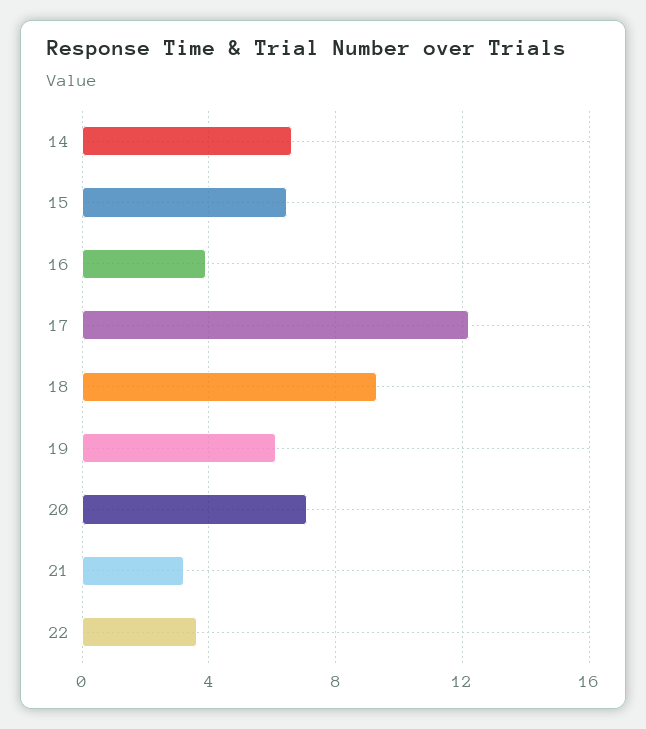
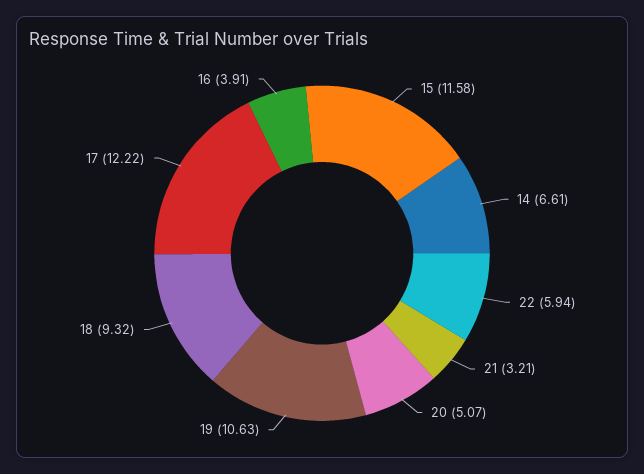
15: 6.5 -> 11.58
19: 6 -> 10.63
20: 7 -> 5.07
22: 3.5 -> 5.94

